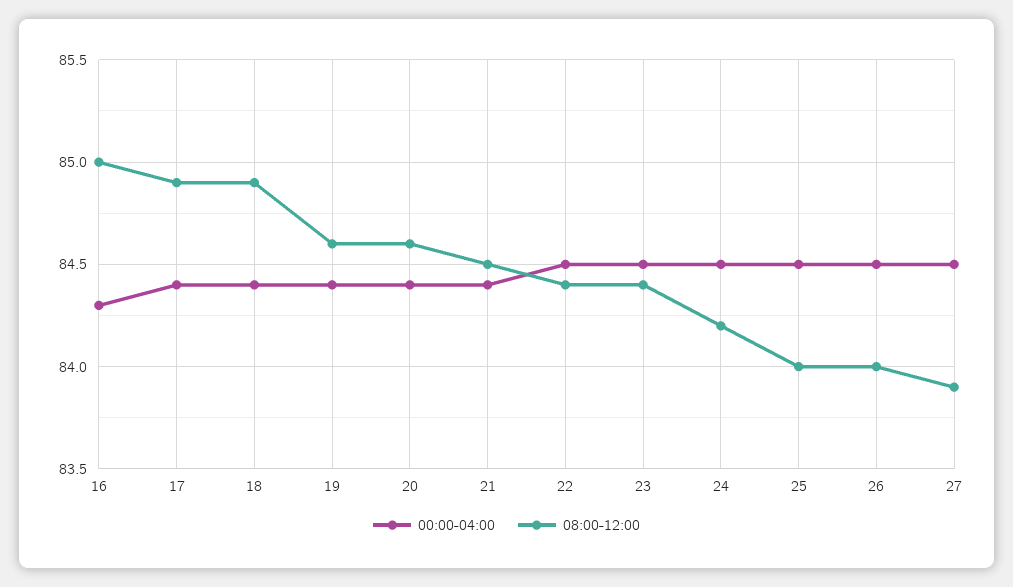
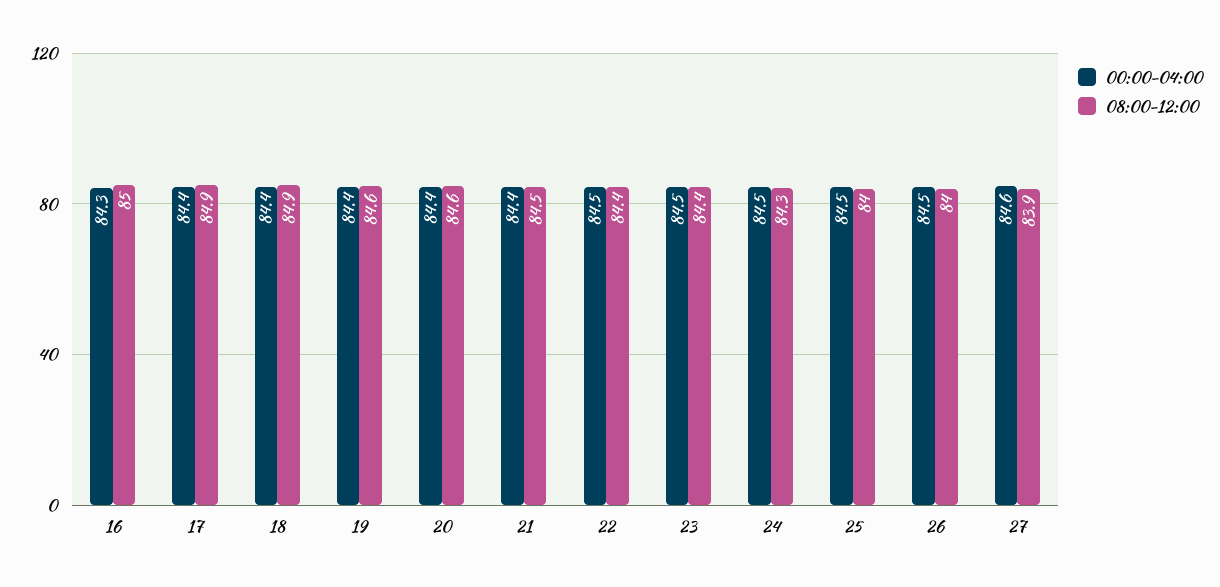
08:00-12:00, 24: 84.2 -> 84.3
00:00-04:00, 27: 84.5 -> 84.6

